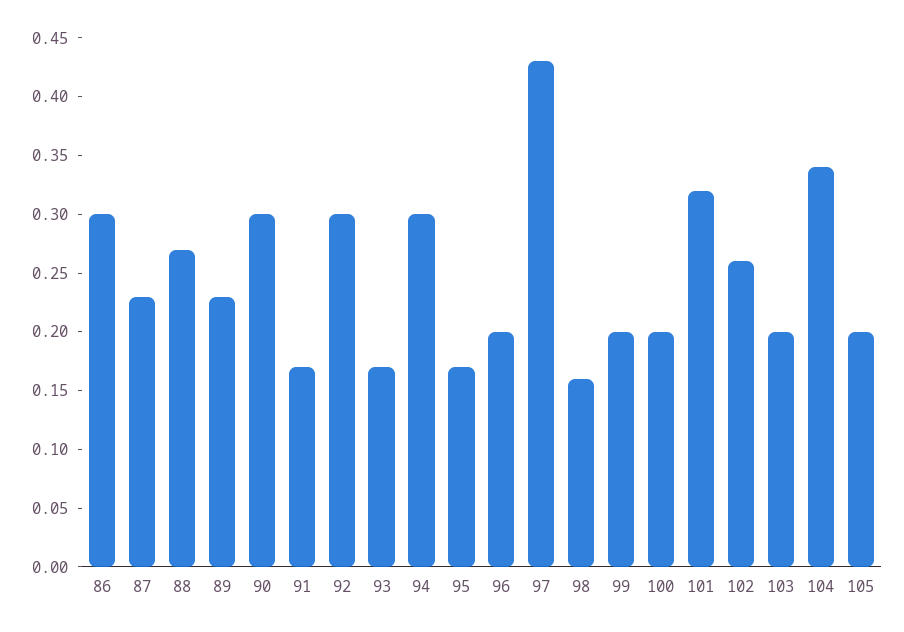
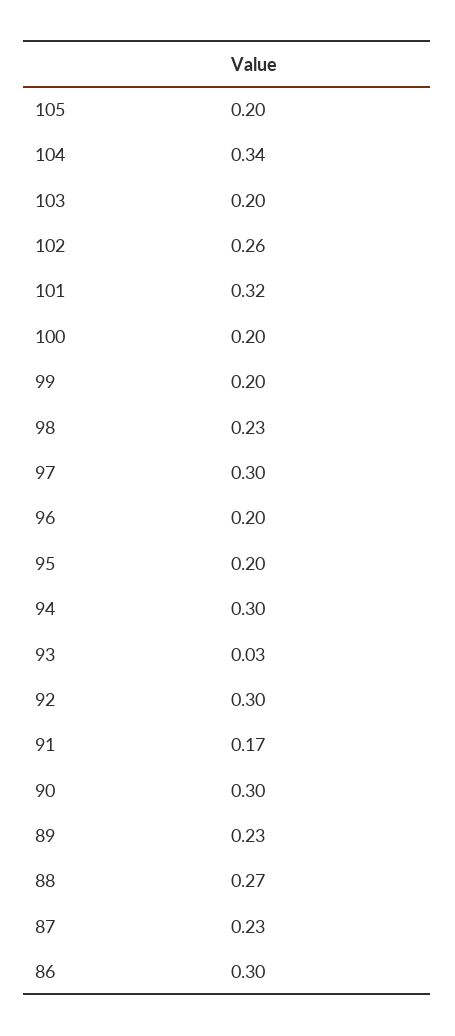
93: 0.17 -> 0.03
95: 0.17 -> 0.2
97: 0.43 -> 0.3
98: 0.16 -> 0.23

